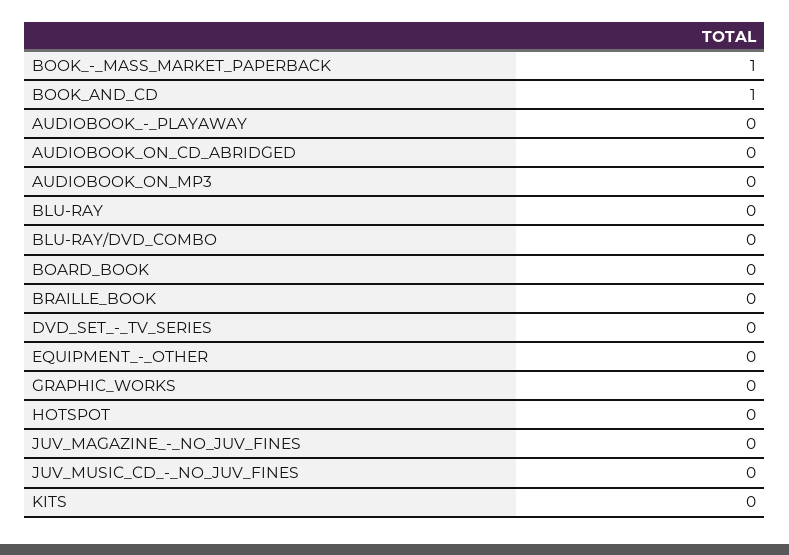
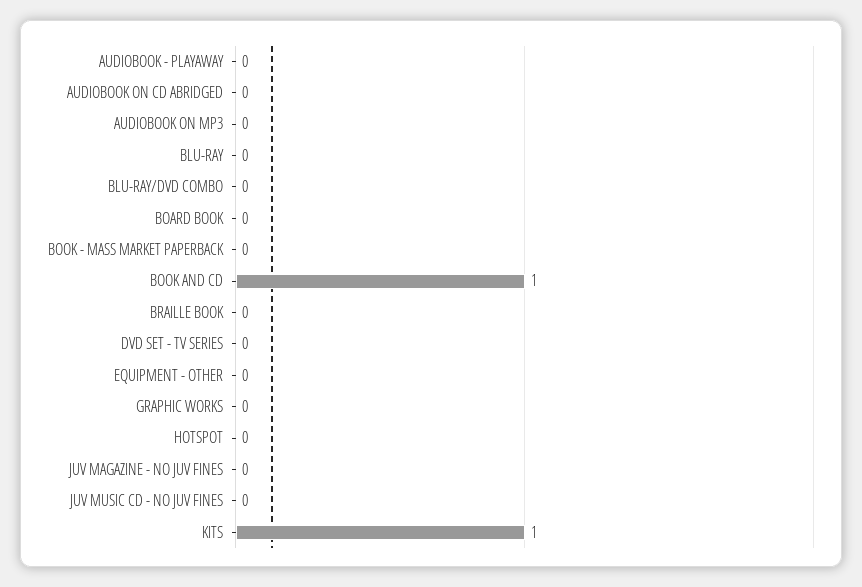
BOOK_-_MASS_MARKET_PAPERBACK: 1 -> 0
KITS: 0 -> 1

